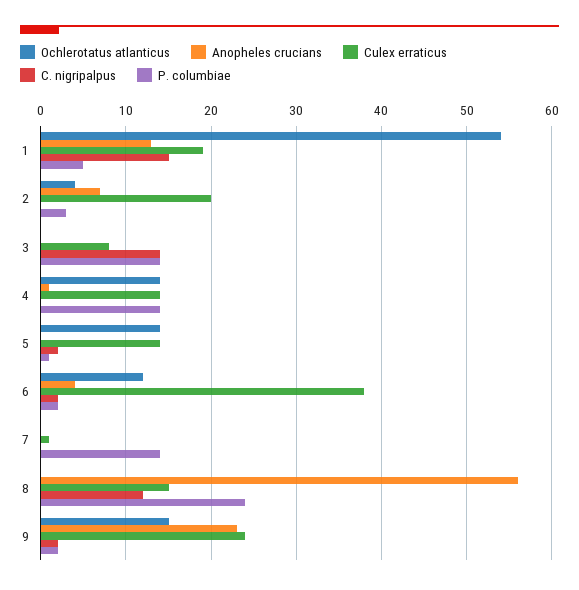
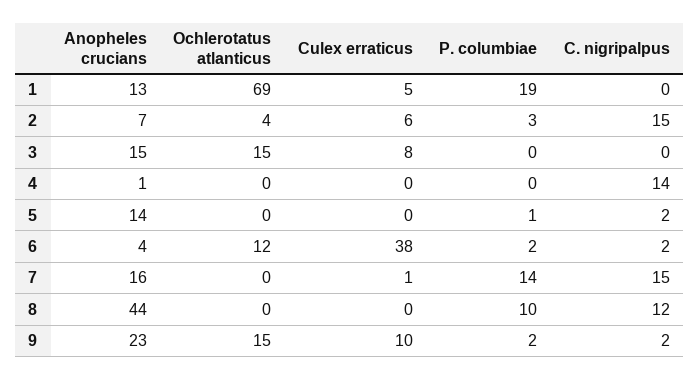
Ochlerotatus atlanticus, 1: 54 -> 69
Culex erraticus, 1: 19 -> 5
C. nigripalpus, 1: 15 -> 0
P. columbiae, 1: 5 -> 19
Culex erraticus, 2: 20 -> 6
C. nigripalpus, 2: 0 -> 15
Ochlerotatus atlanticus, 3: 0 -> 15
Anopheles crucians, 3: 0 -> 15
C. nigripalpus, 3: 14 -> 0
P. columbiae, 3: 14 -> 0
Ochlerotatus atlanticus, 4: 14 -> 0
Culex erraticus, 4: 14 -> 0
C. nigripalpus, 4: 0 -> 14
P. columbiae, 4: 14 -> 0
Ochlerotatus atlanticus, 5: 14 -> 0
Anopheles crucians, 5: 0 -> 14
Culex erraticus, 5: 14 -> 0
Anopheles crucians, 7: 0 -> 16
C. nigripalpus, 7: 0 -> 15
Anopheles crucians, 8: 56 -> 44
Culex erraticus, 8: 15 -> 0
P. columbiae, 8: 24 -> 10
Culex erraticus, 9: 24 -> 10

